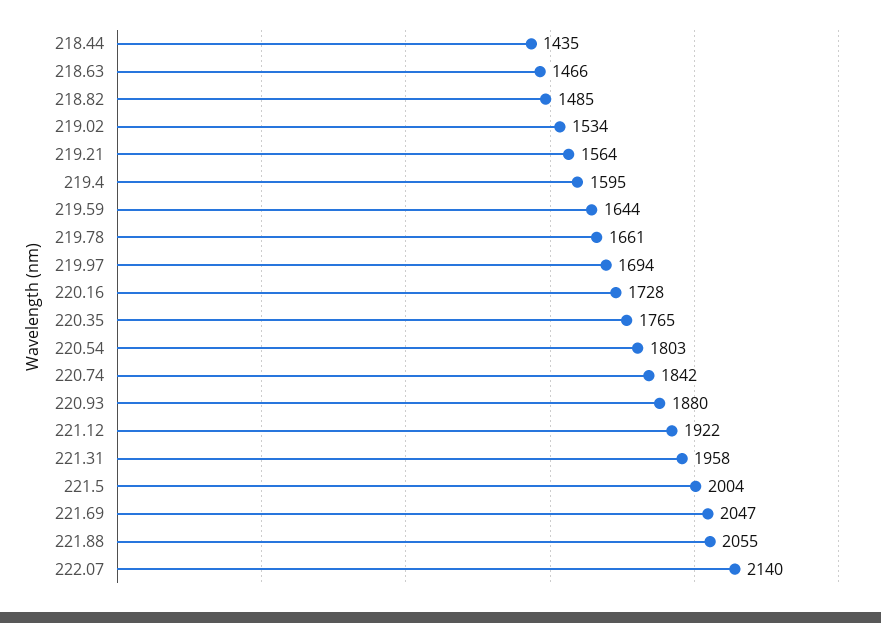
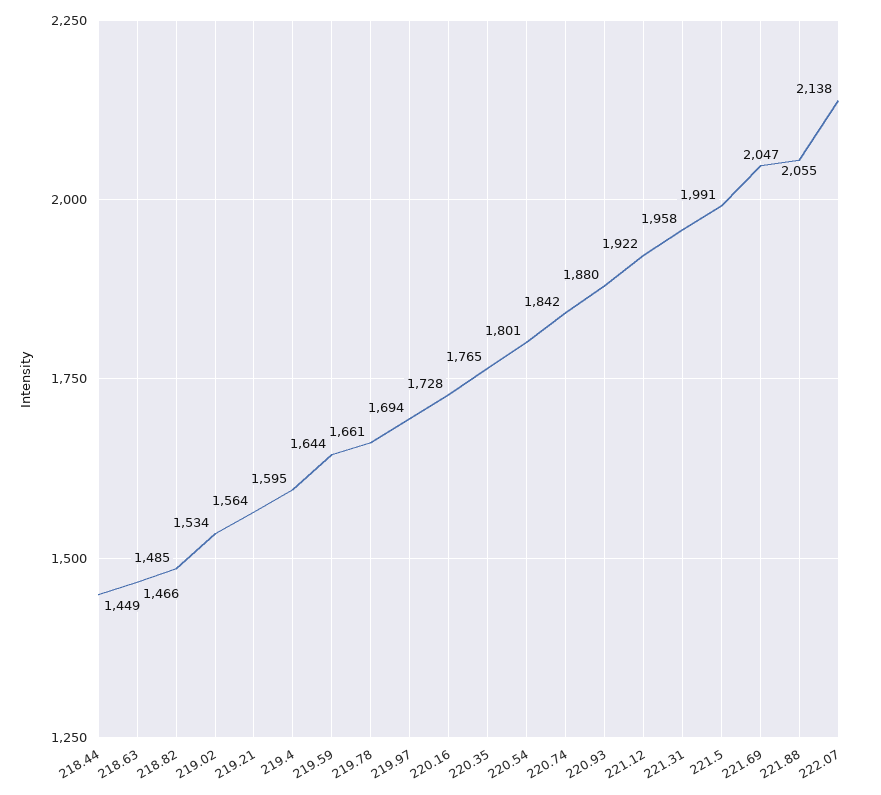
218.44: 1435 -> 1449
220.54: 1803 -> 1801
221.5: 2004 -> 1991
222.07: 2140 -> 2138

